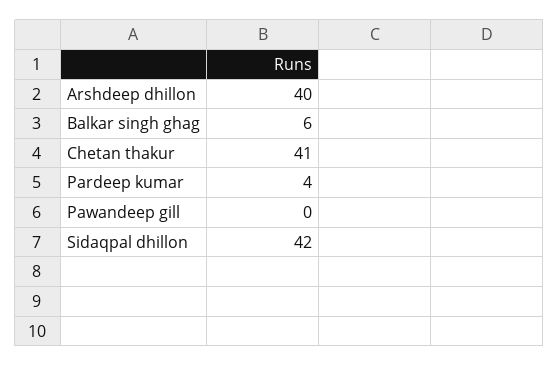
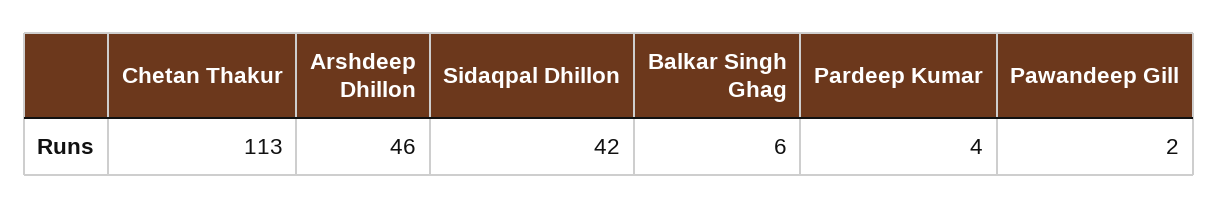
Arshdeep dhillon: 40 -> 46
Chetan thakur: 41 -> 113
Pawandeep gill: 0 -> 2

